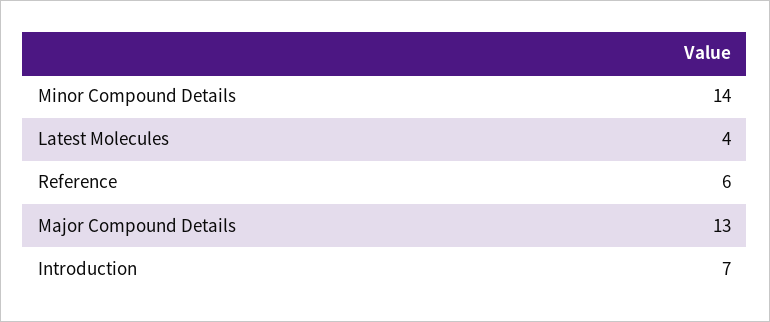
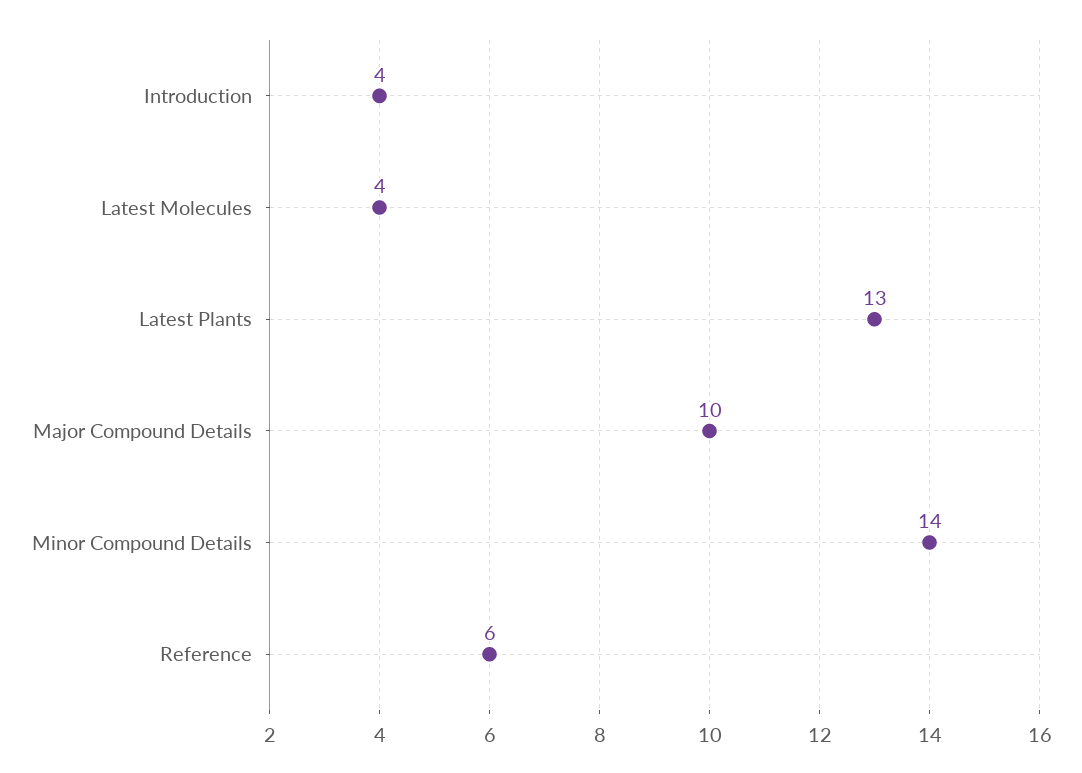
Major Compound Details: 13 -> 10
Introduction: 7 -> 4
Latest Plants: none -> 13

